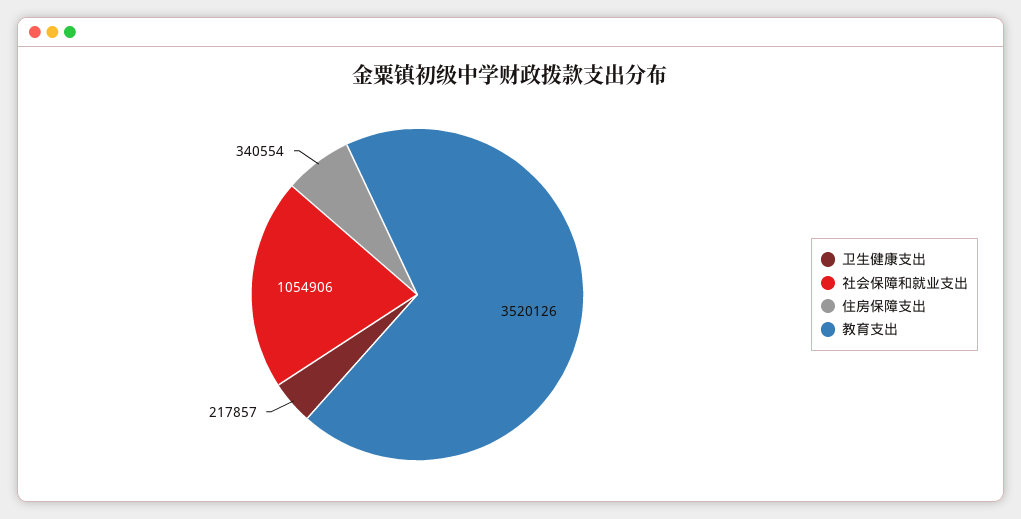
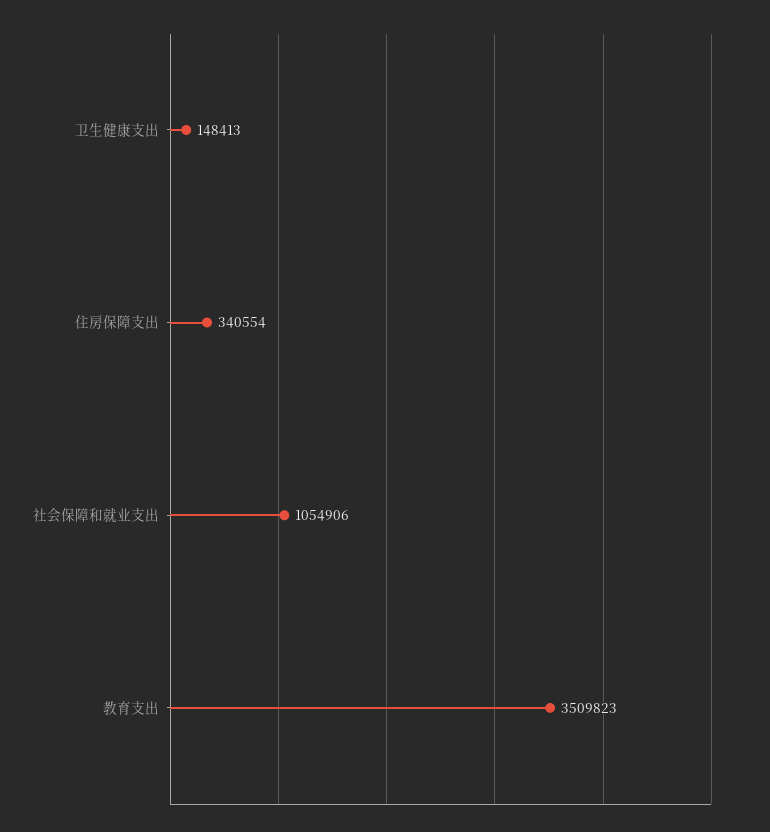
卫生健康支出: 217857 -> 148413
教育支出: 3520126 -> 3509823

